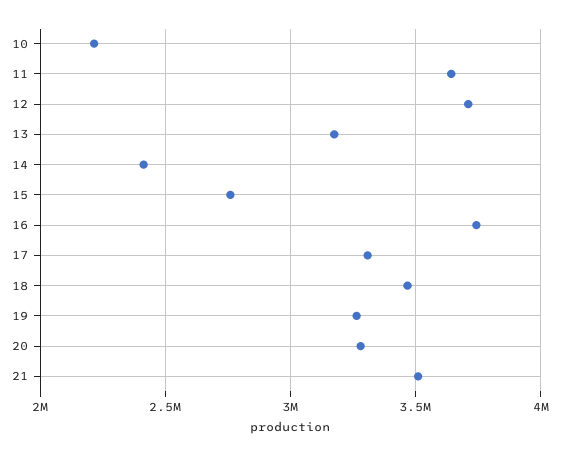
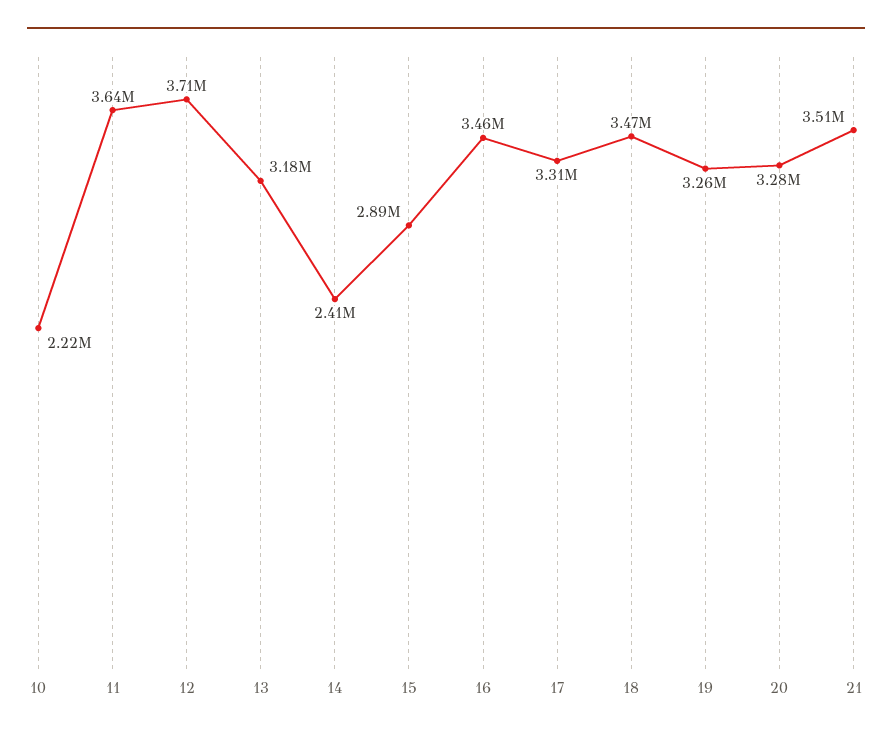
15: 2750000 -> 2890000
16: 3750000 -> 3460000

